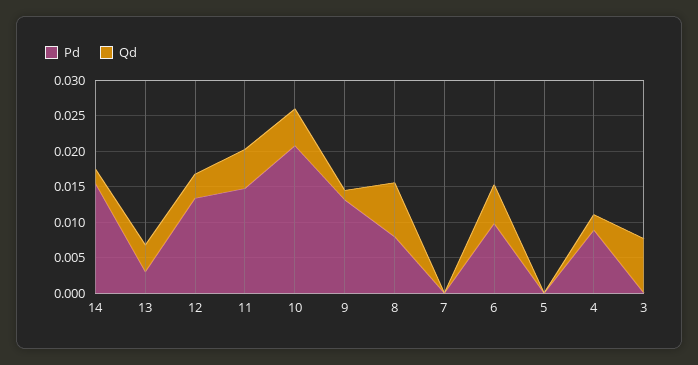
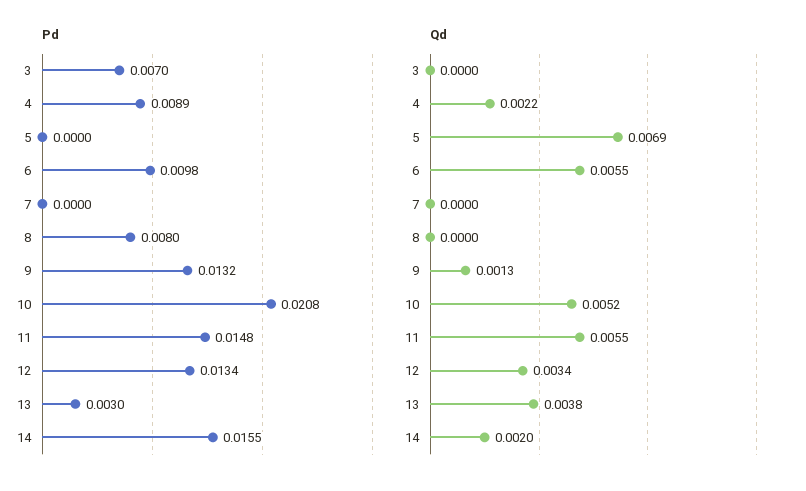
Qd, 8: 0.0075 -> 0
Qd, 5: 0 -> 0.0069
Pd, 3: 0 -> 0.007
Qd, 3: 0.0075 -> 0

